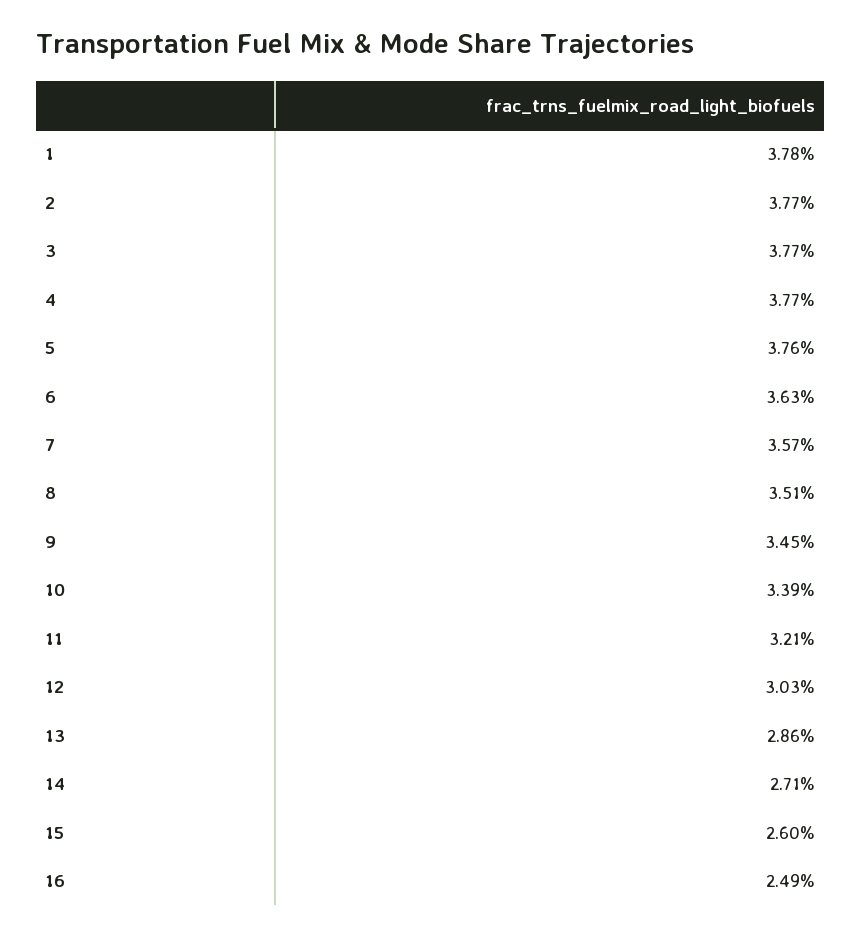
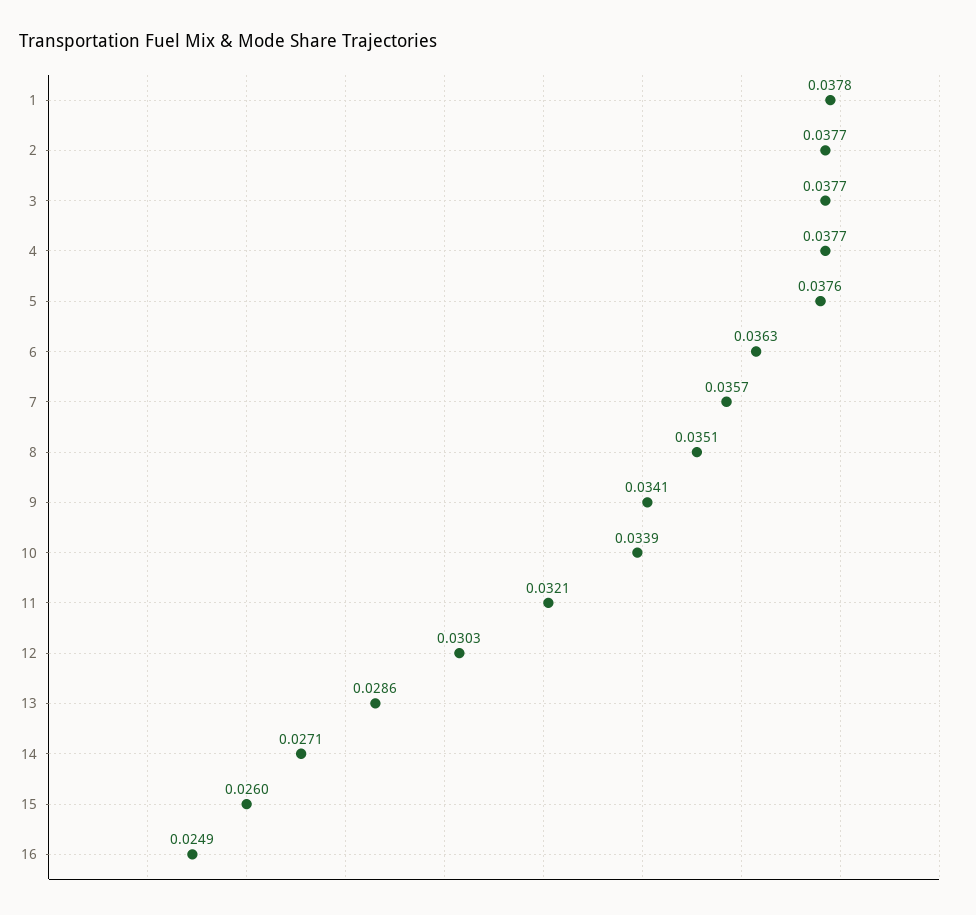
9: 0.0345 -> 0.0341

